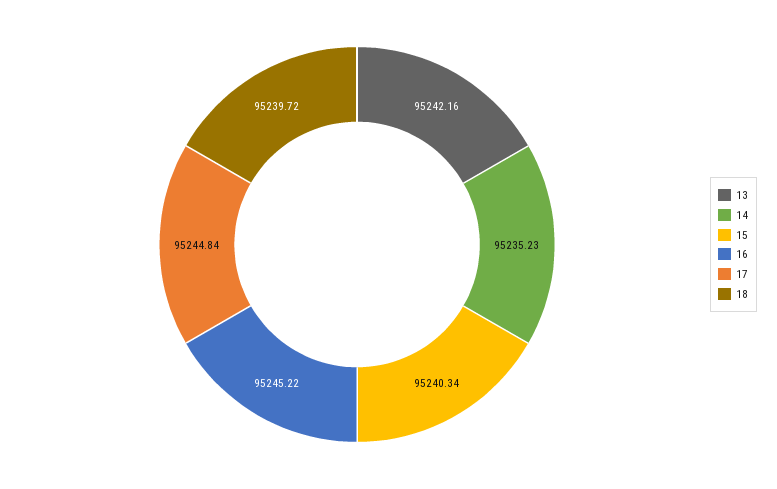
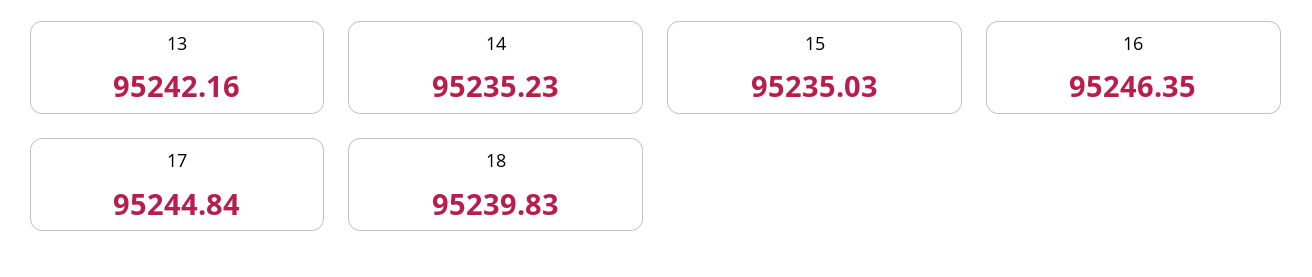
15: 95240.34 -> 95235.03
16: 95245.22 -> 95246.35
18: 95239.72 -> 95239.83

